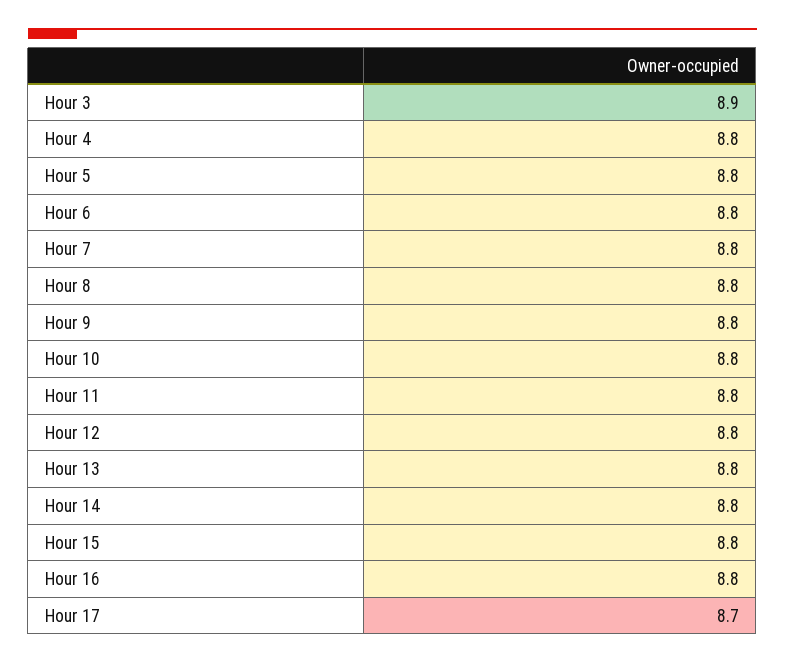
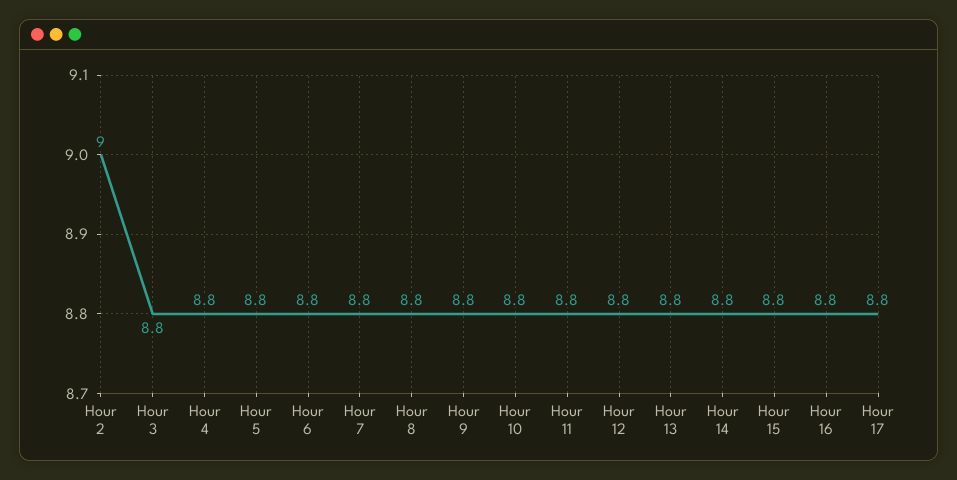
Hour 3: 8.9 -> 8.8
Hour 17: 8.7 -> 8.8
Hour 2: none -> 9

